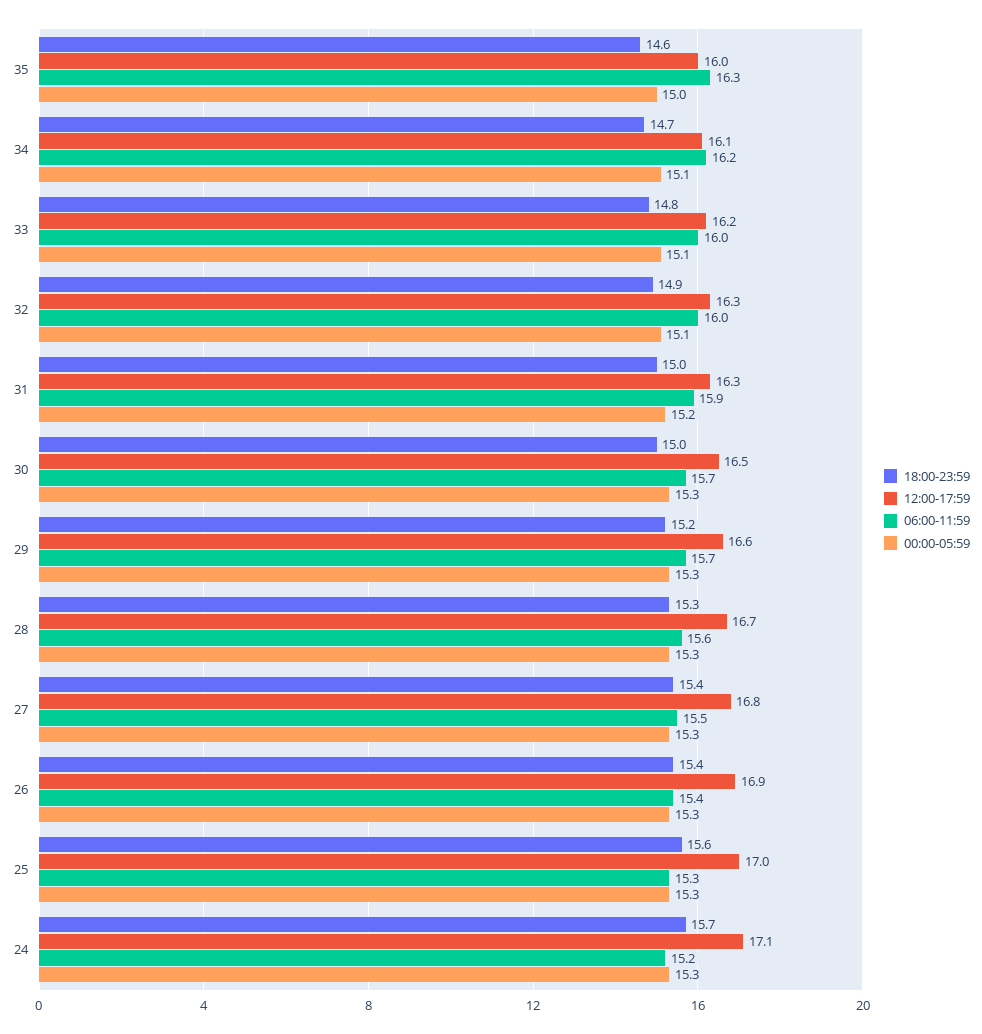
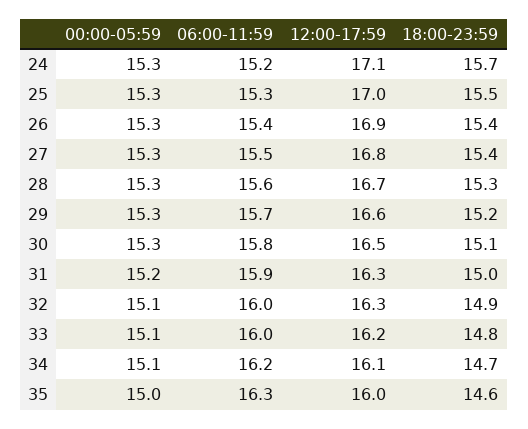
18:00-23:59, 30: 15 -> 15.1
06:00-11:59, 30: 15.7 -> 15.8
18:00-23:59, 25: 15.6 -> 15.5

